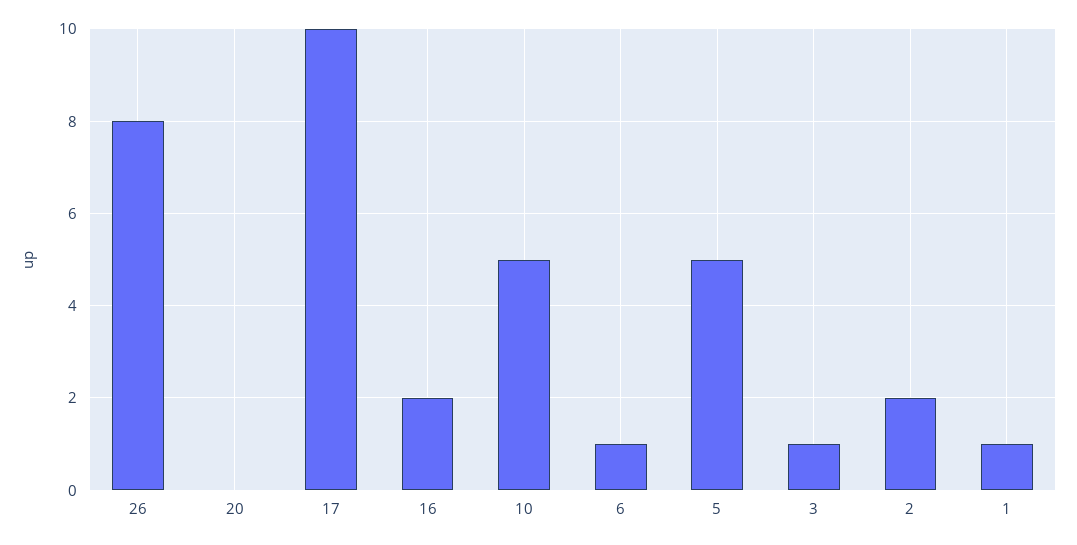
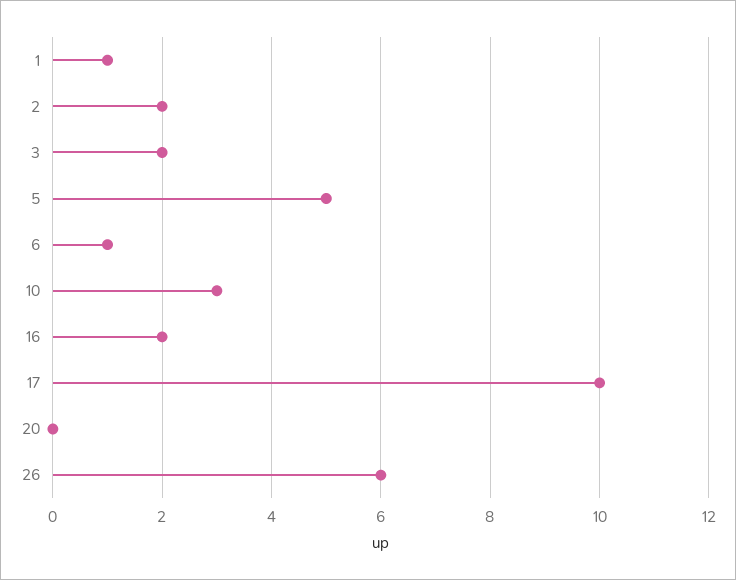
26: 8 -> 6
10: 5 -> 3
3: 1 -> 2

